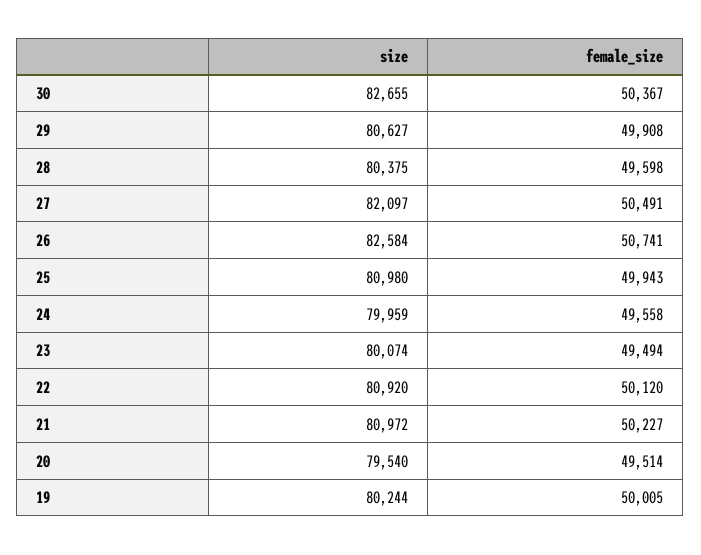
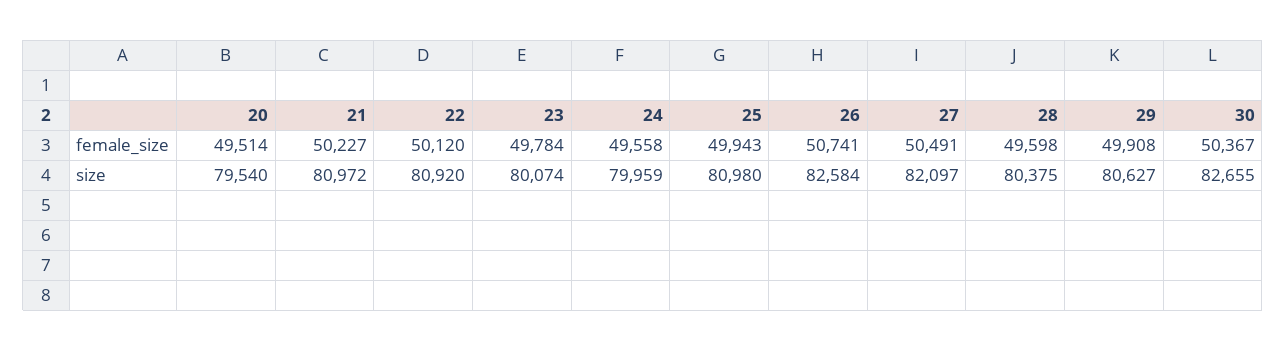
female_size, 23: 49494 -> 49784
size, 19: 80244 -> none
female_size, 19: 50005 -> none

